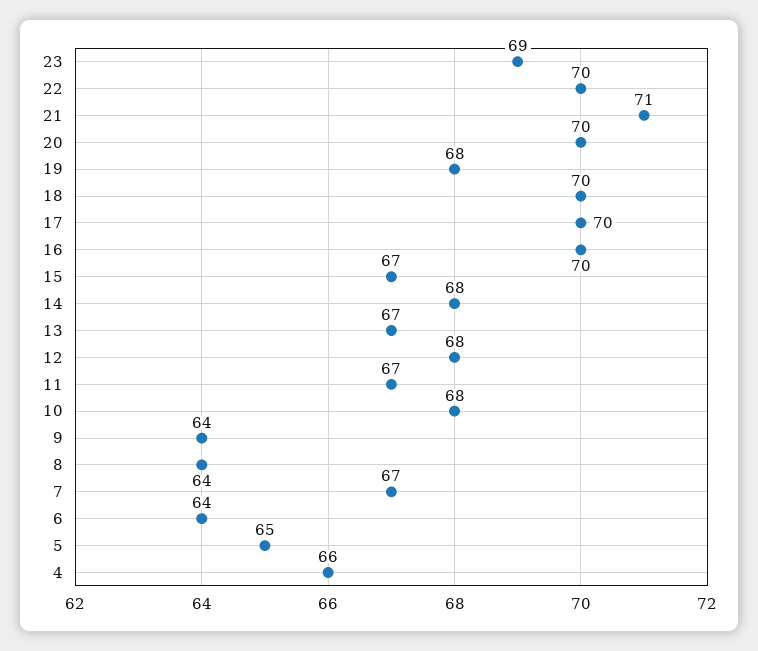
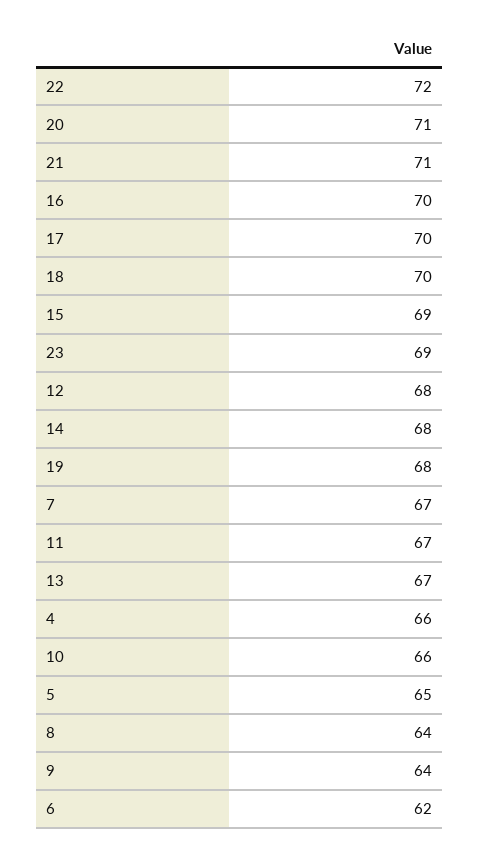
22: 70 -> 72
20: 70 -> 71
15: 67 -> 69
10: 68 -> 66
6: 64 -> 62

